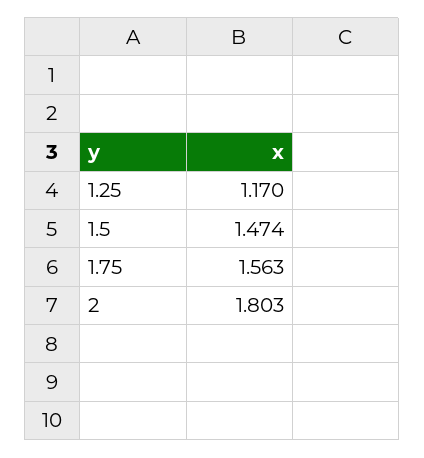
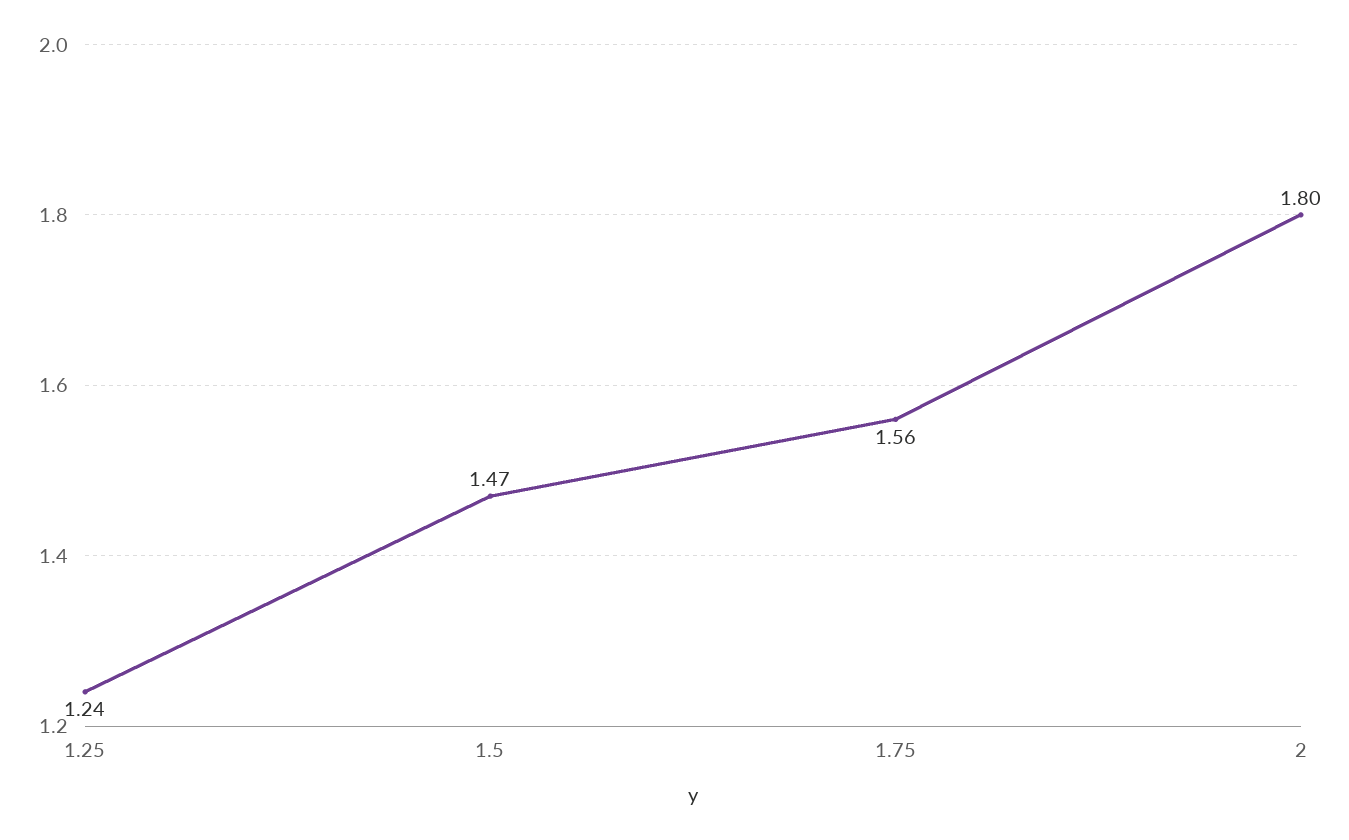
1.25: 1.17 -> 1.24

